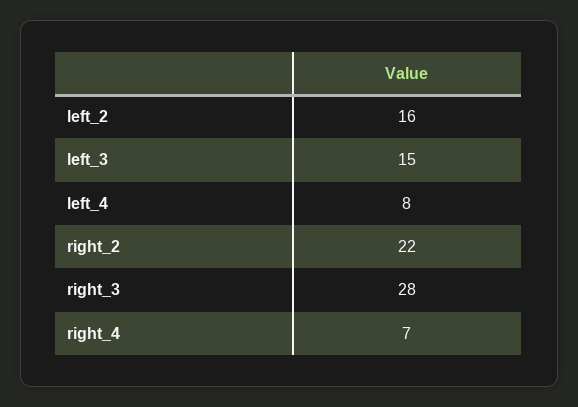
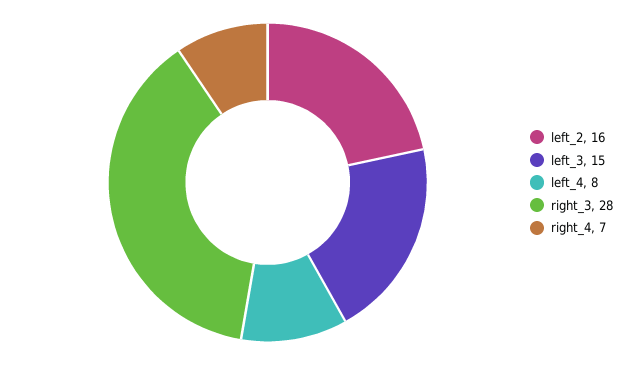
right_2: 22 -> none

